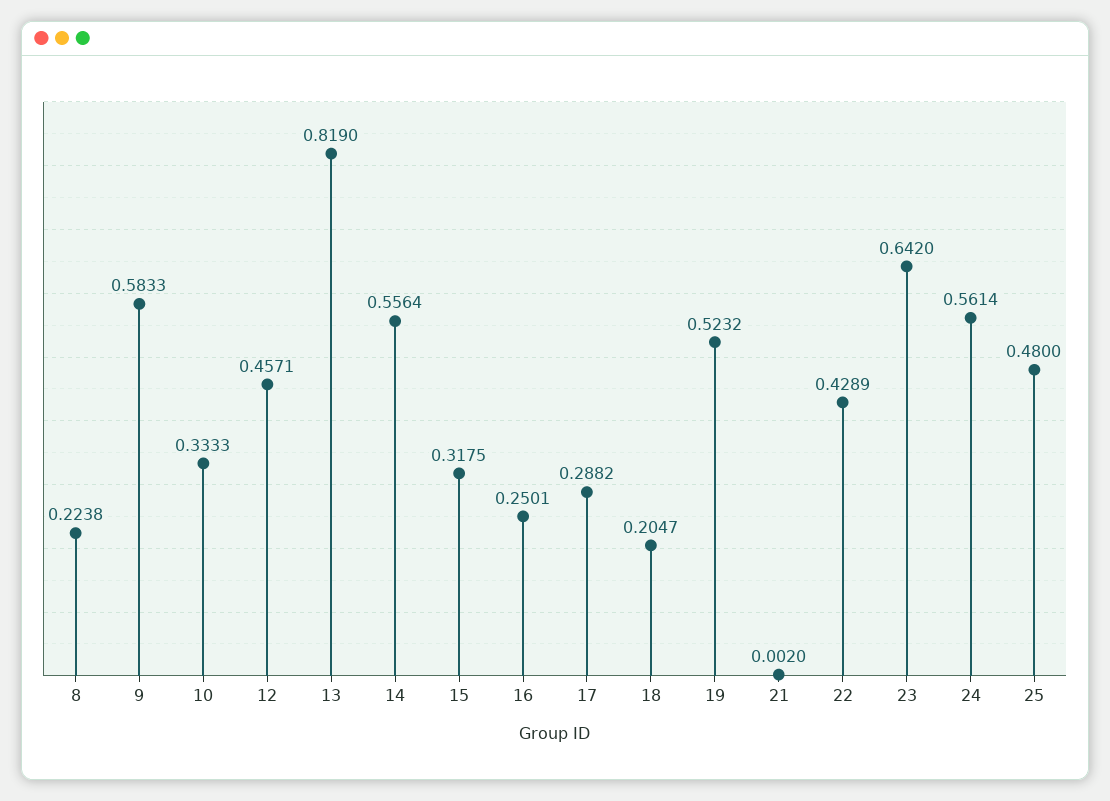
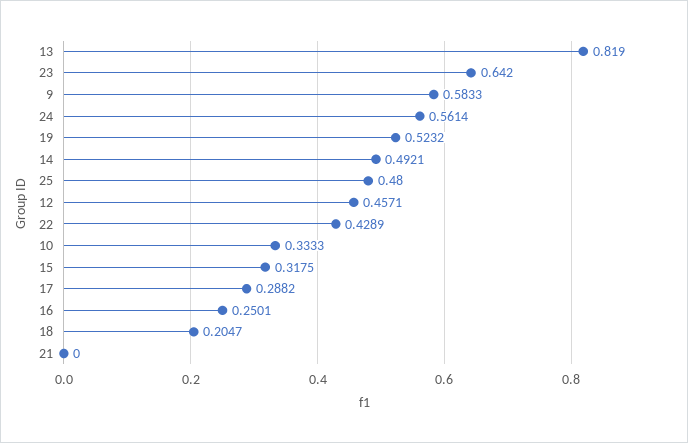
8: 0.2238 -> none
14: 0.5564 -> 0.4921
21: 0.002 -> 0

